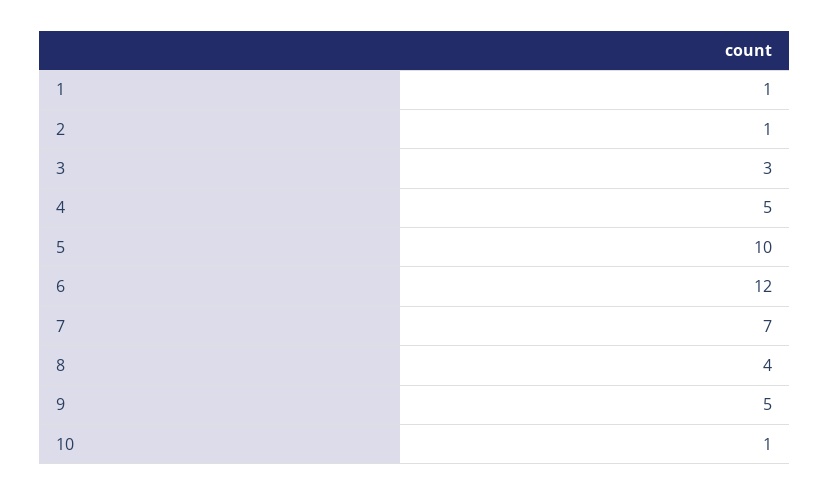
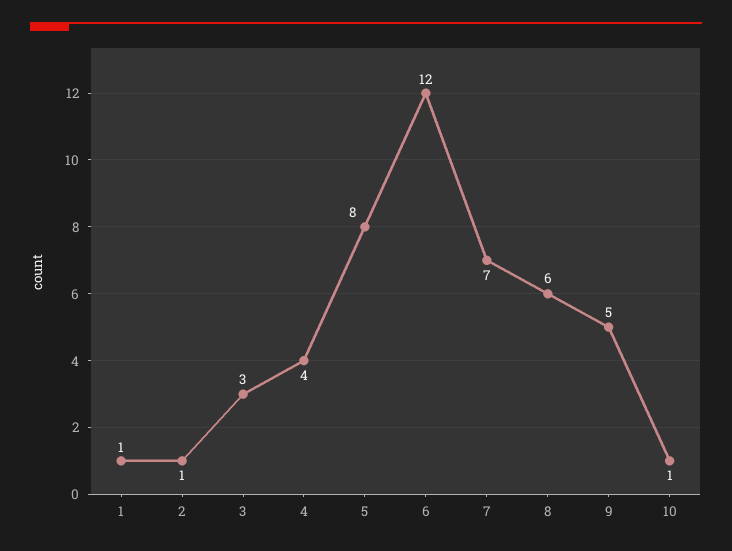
4: 5 -> 4
5: 10 -> 8
8: 4 -> 6

